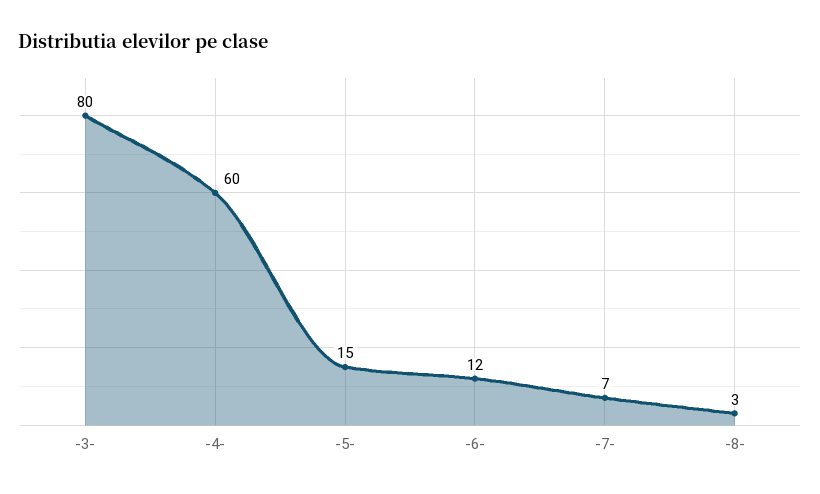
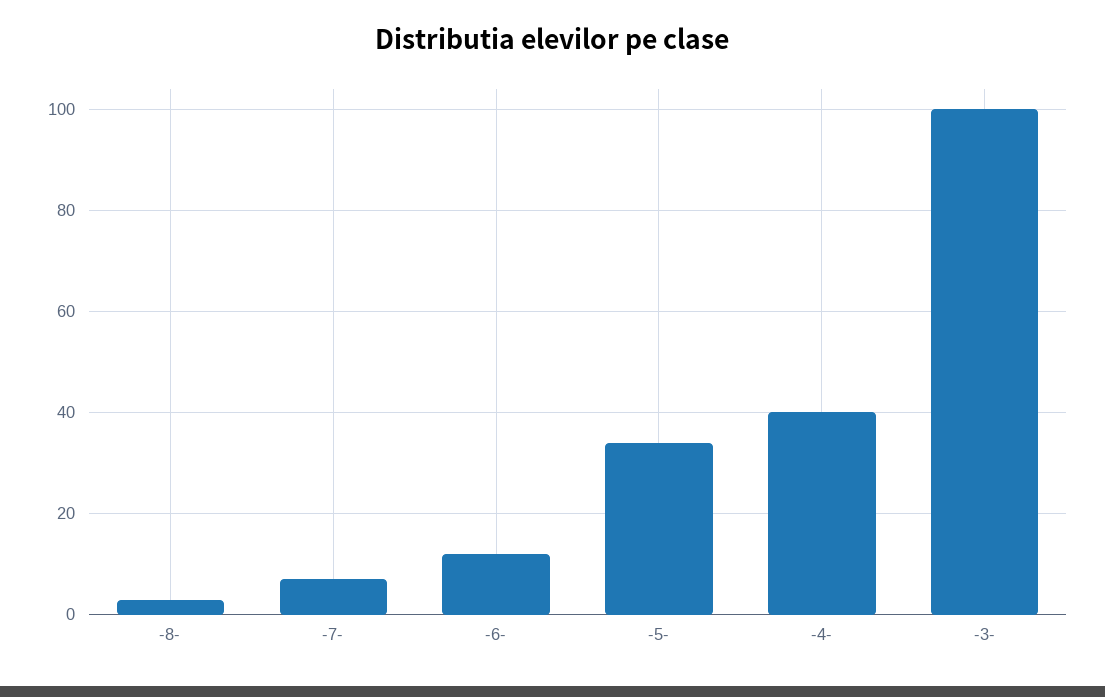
-3-: 80 -> 100
-4-: 60 -> 40
-5-: 15 -> 35

